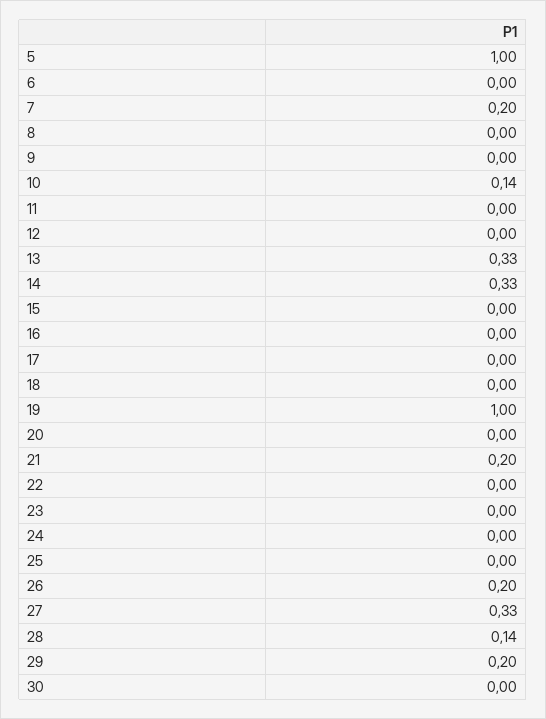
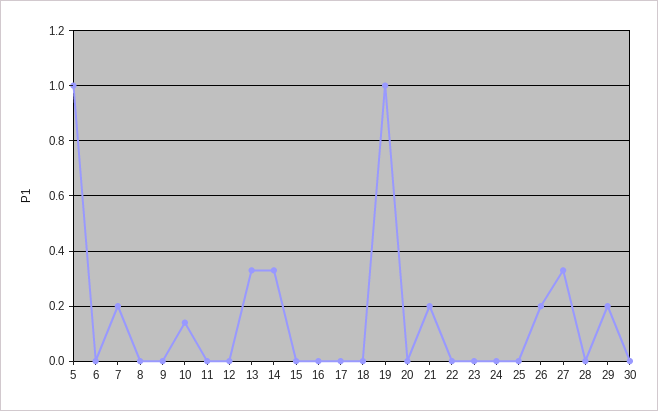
28: 0.14 -> 0

